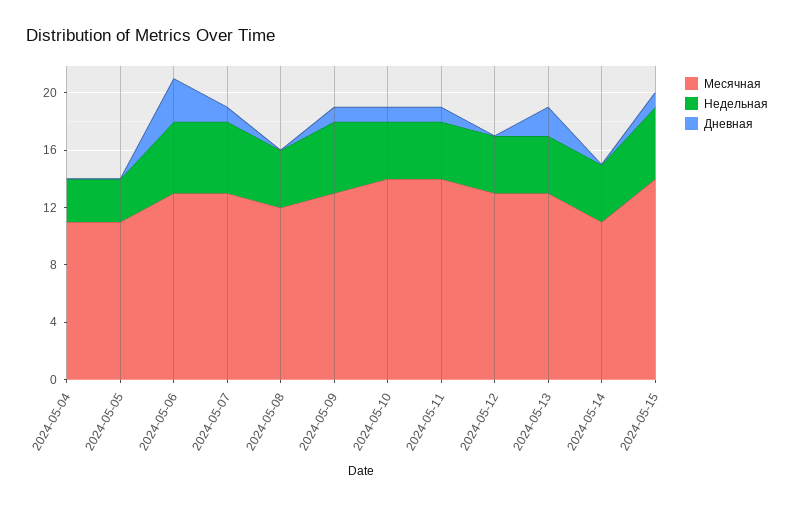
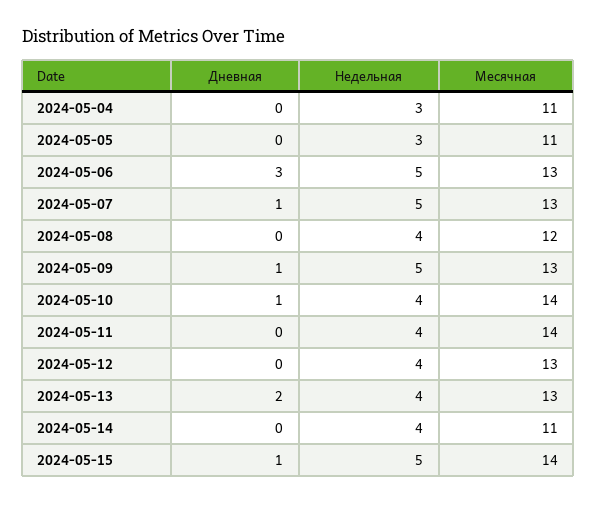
Дневная, 2024-05-11: 1 -> 0

